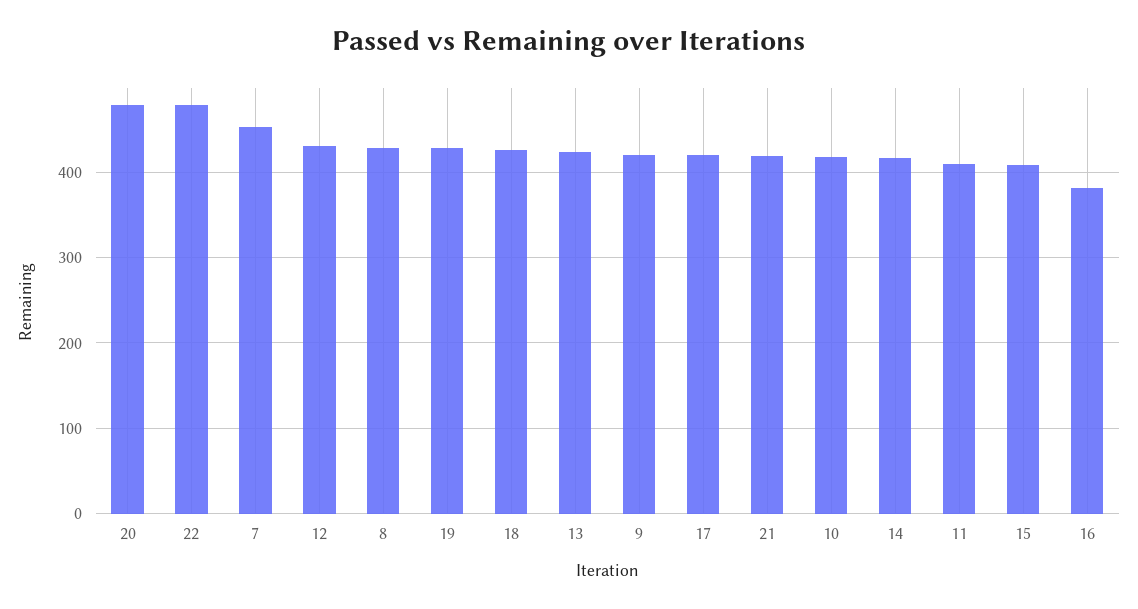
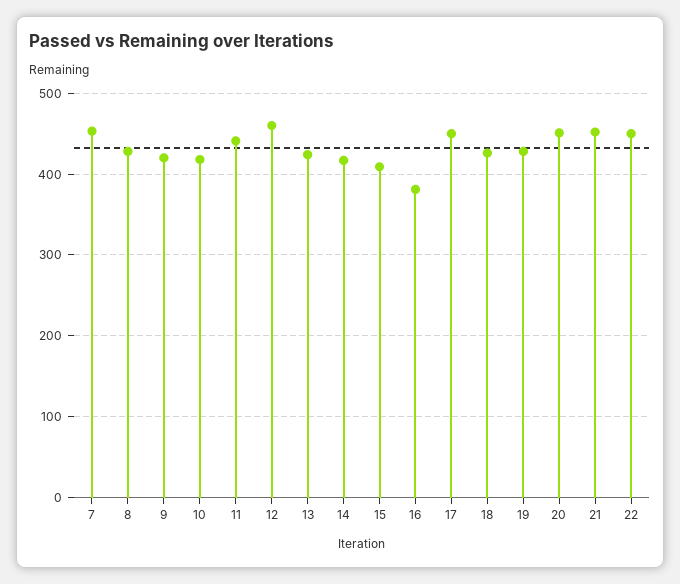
20: 480 -> 450
22: 480 -> 450
12: 430 -> 460
17: 420 -> 450
21: 420 -> 450
11: 410 -> 440

